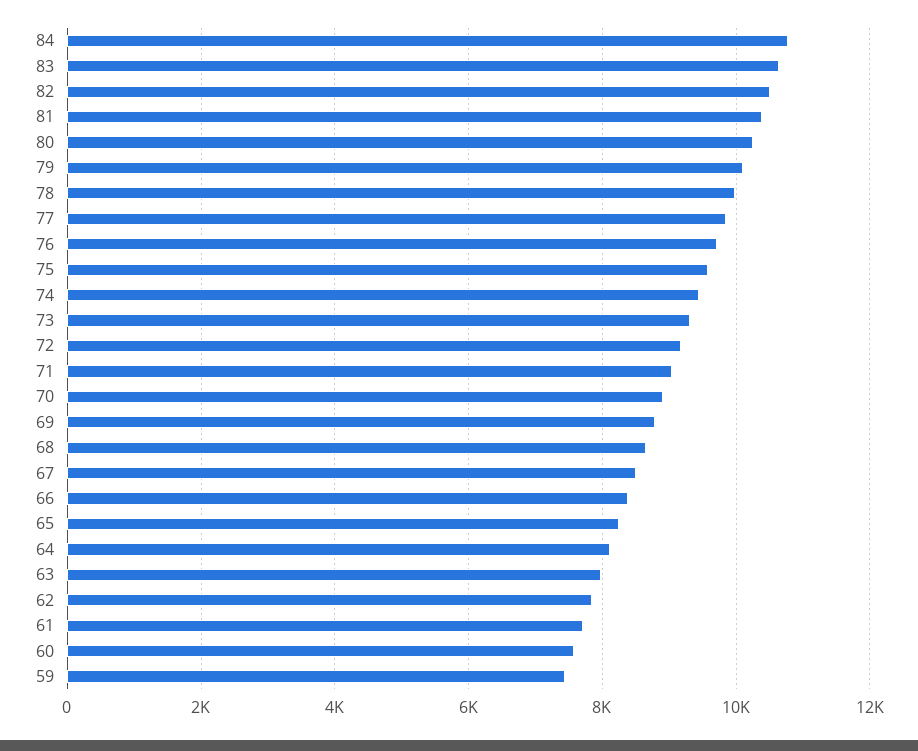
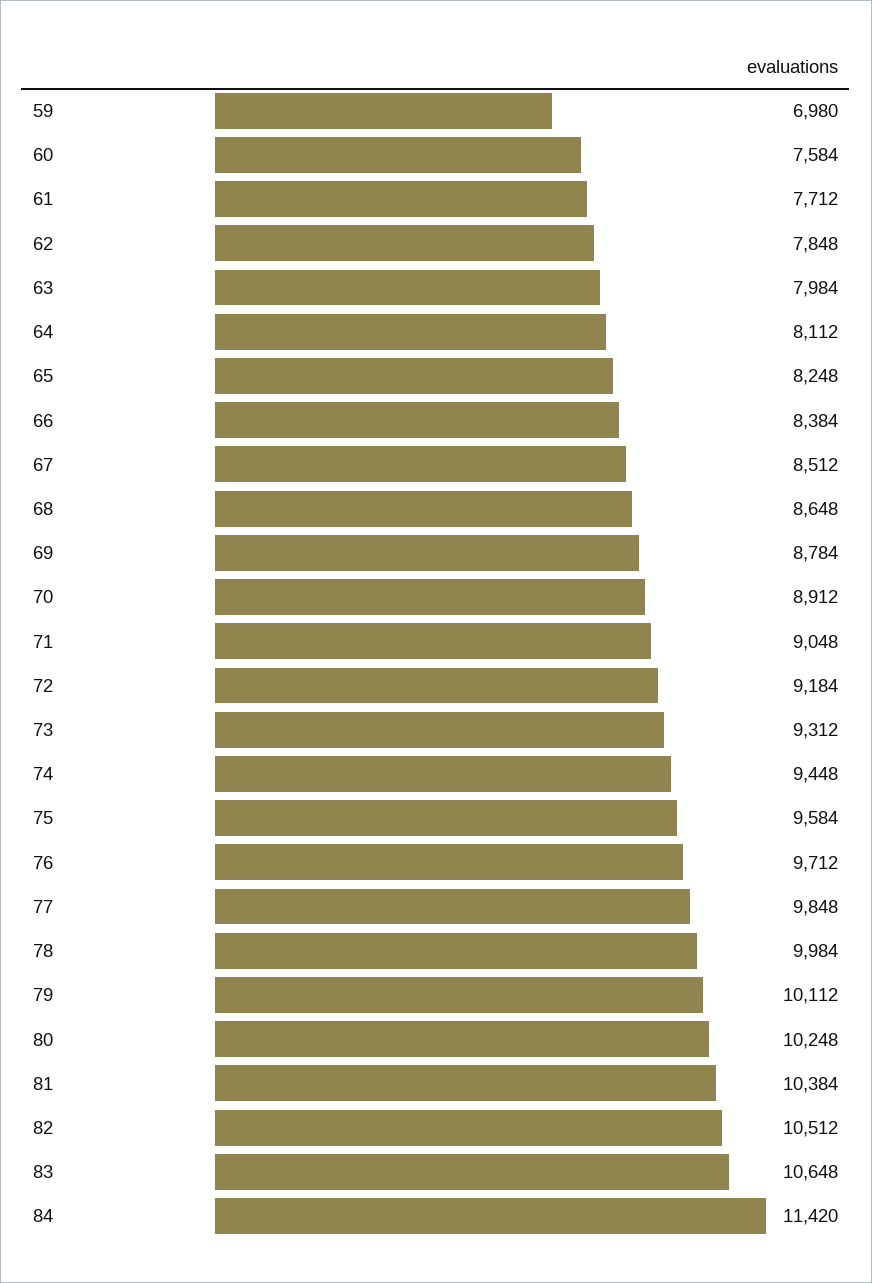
84: 10800 -> 11420
59: 7400 -> 6980

